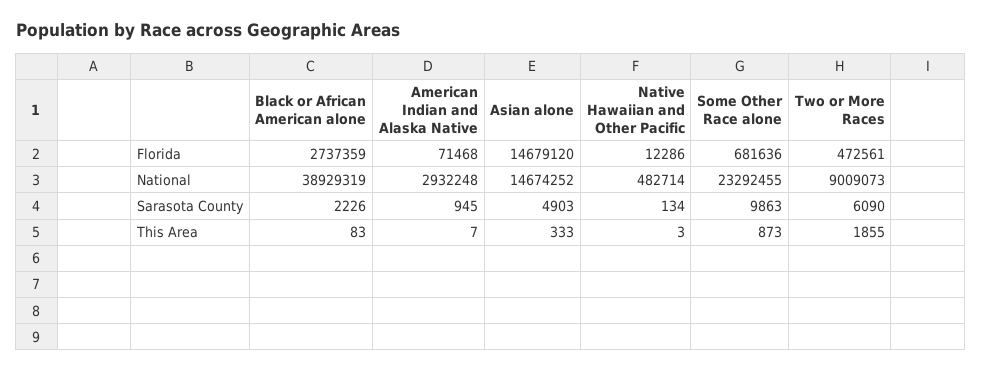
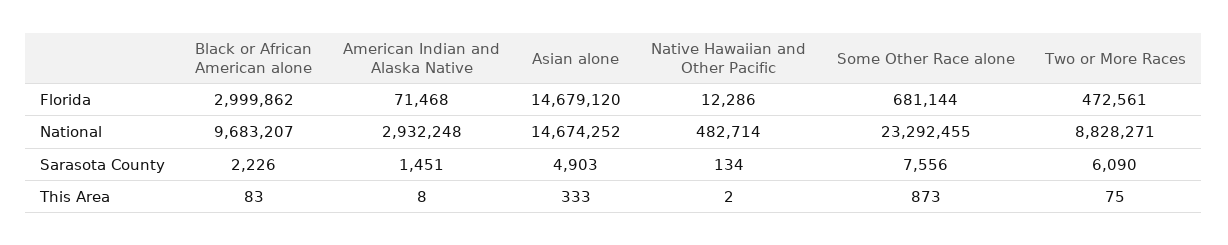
Black or African American alone, Florida: 2737359 -> 2999862
Some Other Race alone, Florida: 681636 -> 681144
Black or African American alone, National: 38929319 -> 9683207
Two or More Races, National: 9009073 -> 8828271
American Indian and Alaska Native, Sarasota County: 945 -> 1451
Some Other Race alone, Sarasota County: 9863 -> 7556
American Indian and Alaska Native, This Area: 7 -> 8
Native Hawaiian and Other Pacific, This Area: 3 -> 2
Two or More Races, This Area: 1855 -> 75

